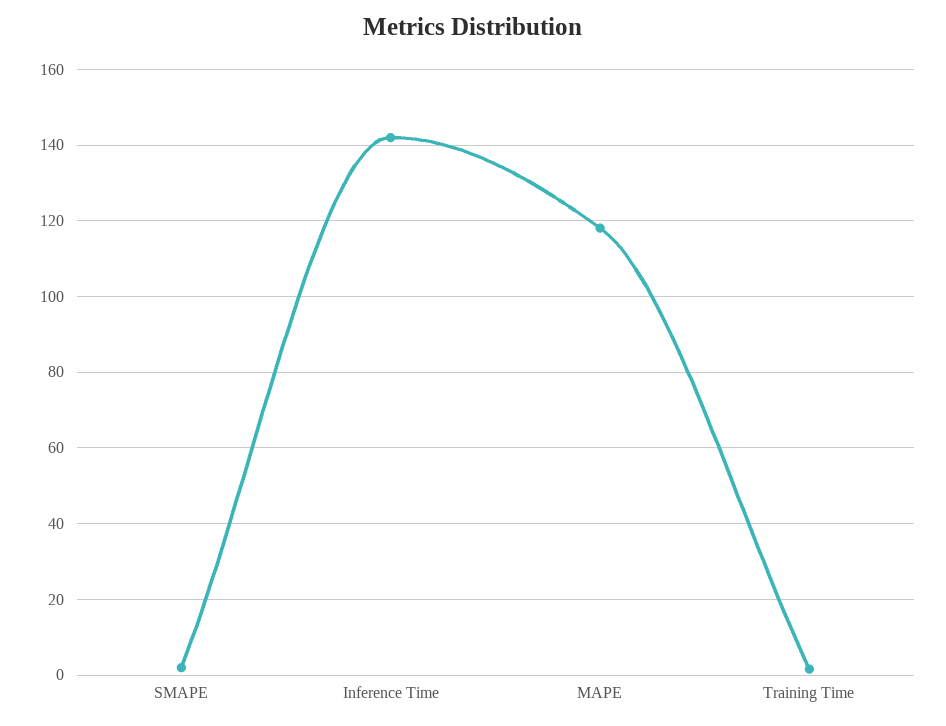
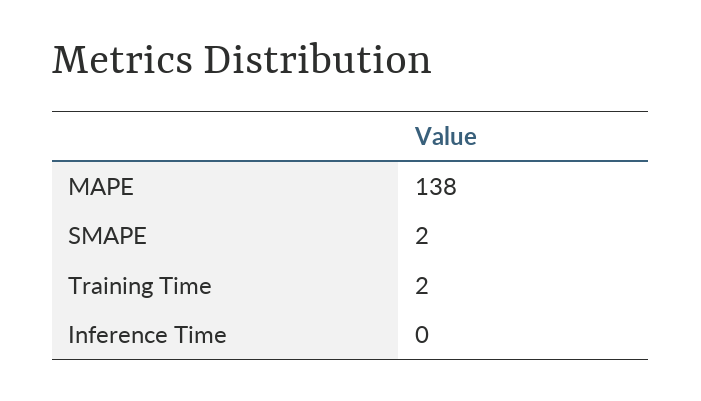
Inference Time: 142 -> 0
MAPE: 118 -> 138

